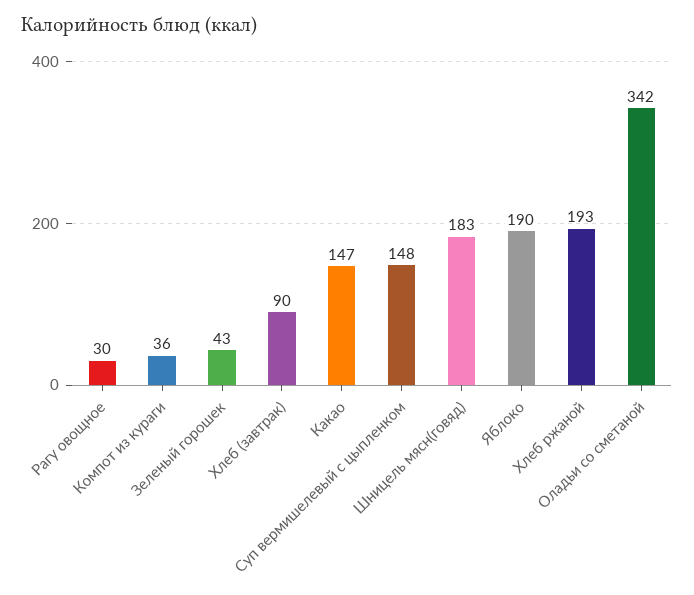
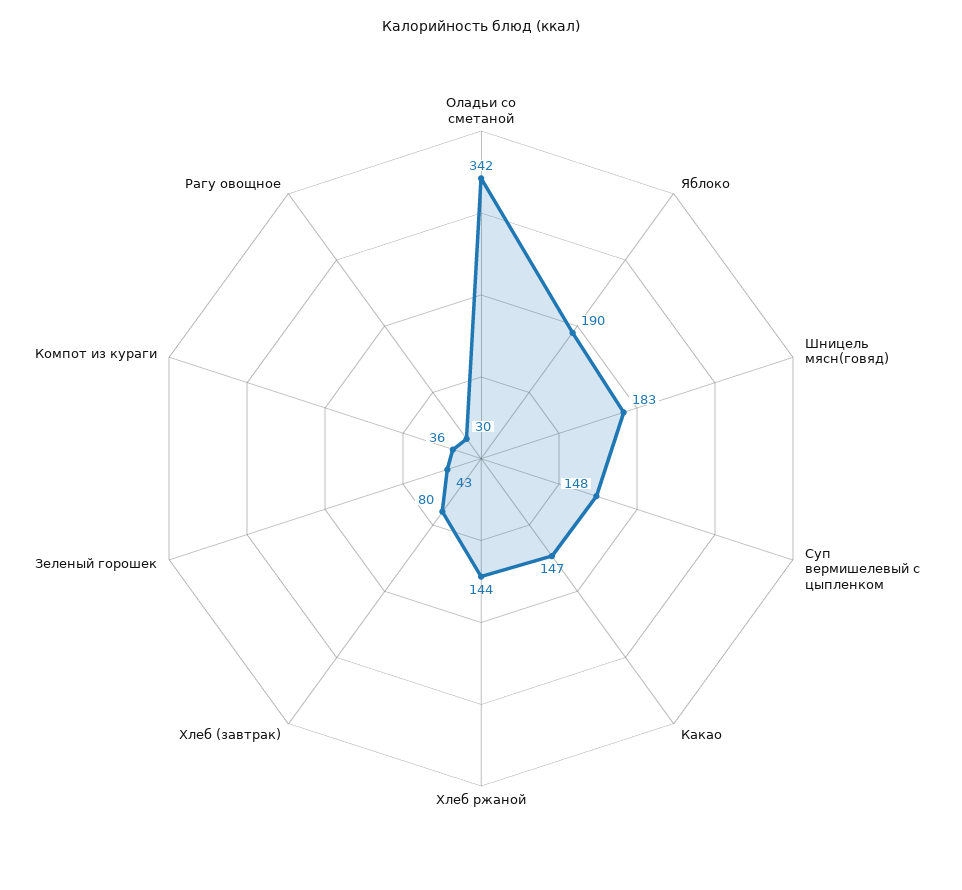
Хлеб (завтрак): 90 -> 80
Хлеб ржаной: 193 -> 144

